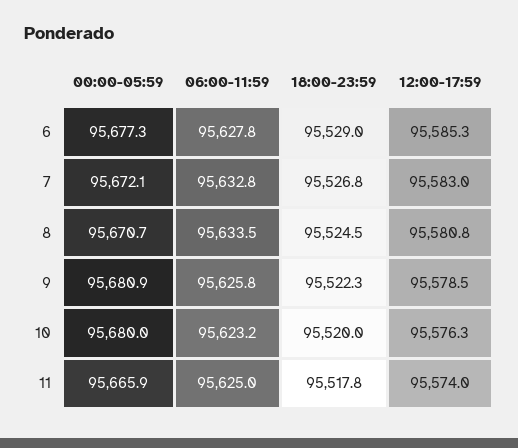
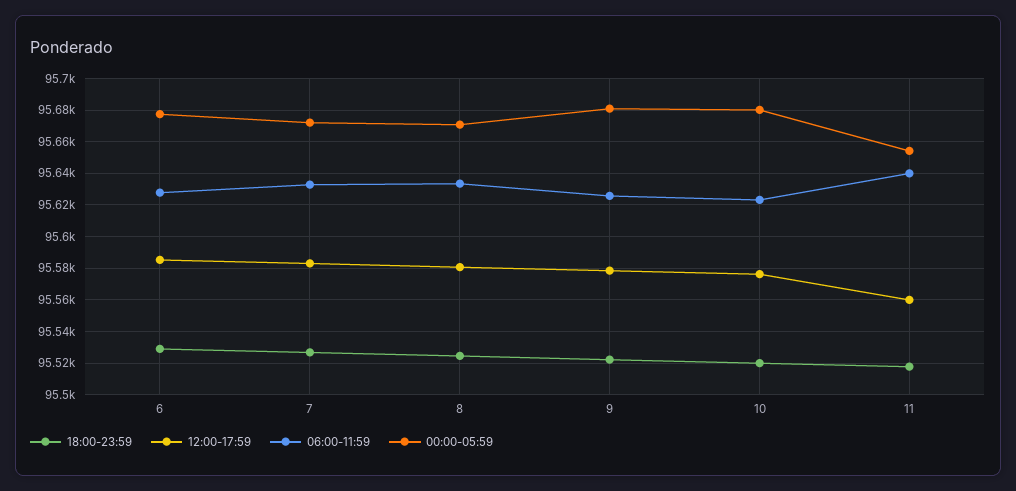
00:00-05:59, 11: 95665.9 -> 95655
06:00-11:59, 11: 95625 -> 95640
12:00-17:59, 11: 95574 -> 95560

